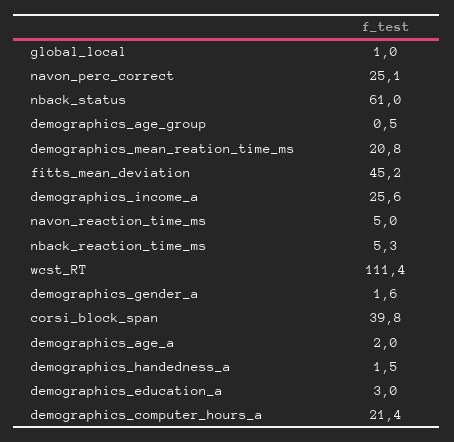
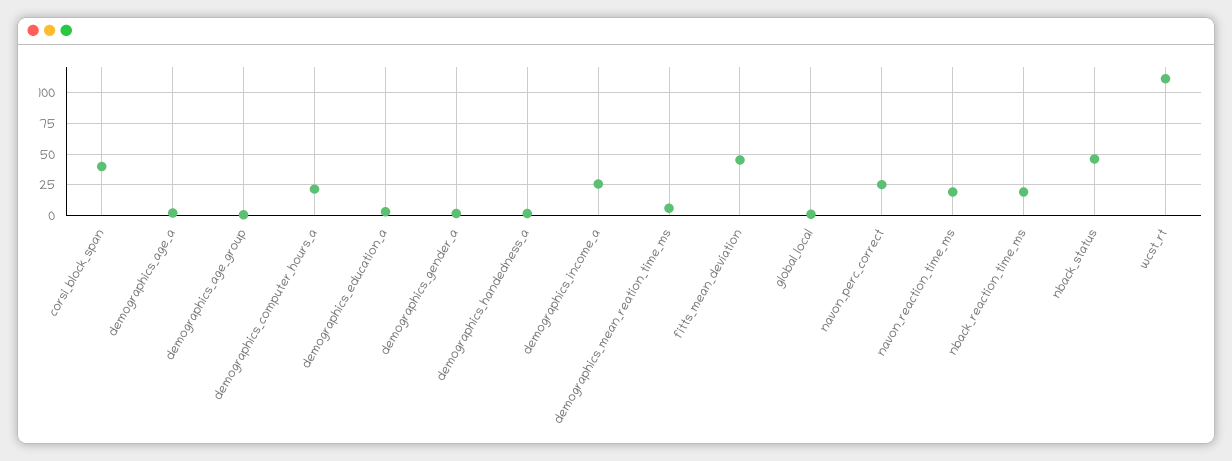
nback_status: 61 -> 45
demographics_mean_reation_time_ms: 20.8 -> 5
navon_reaction_time_ms: 5 -> 20
nback_reaction_time_ms: 5.3 -> 20

